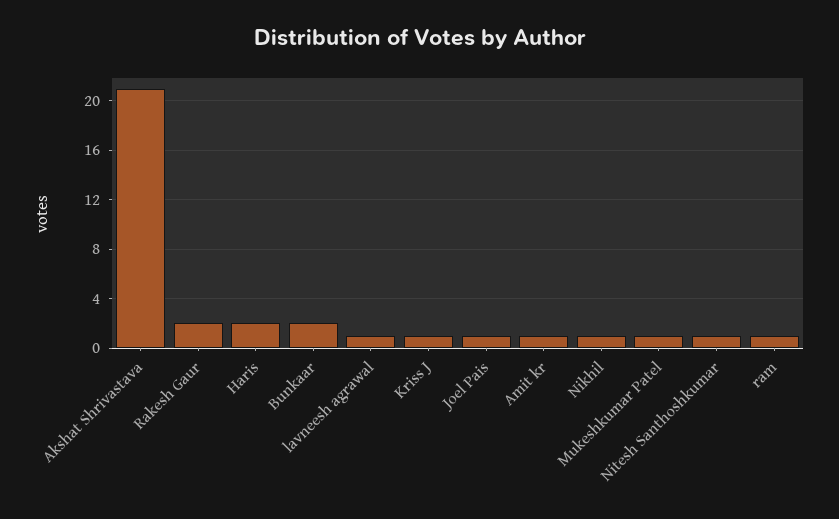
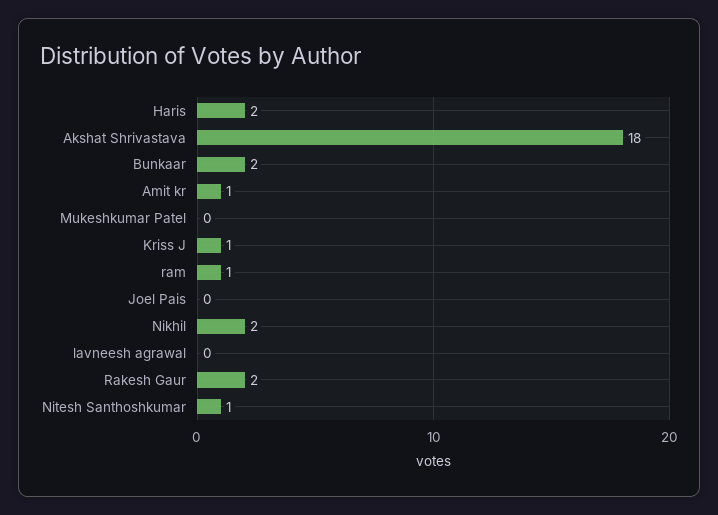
Akshat Shrivastava: 21 -> 18
lavneesh agrawal: 1 -> 0
Joel Pais: 1 -> 0
Nikhil: 1 -> 2
Mukeshkumar Patel: 1 -> 0

